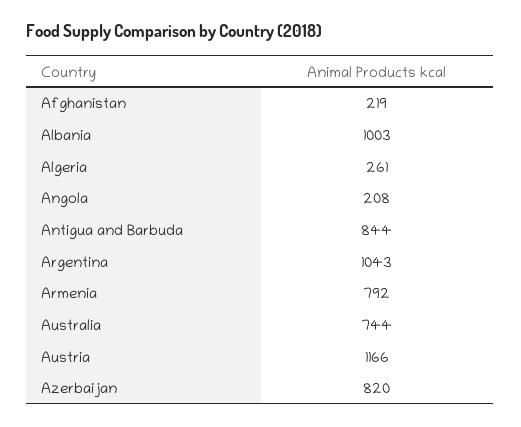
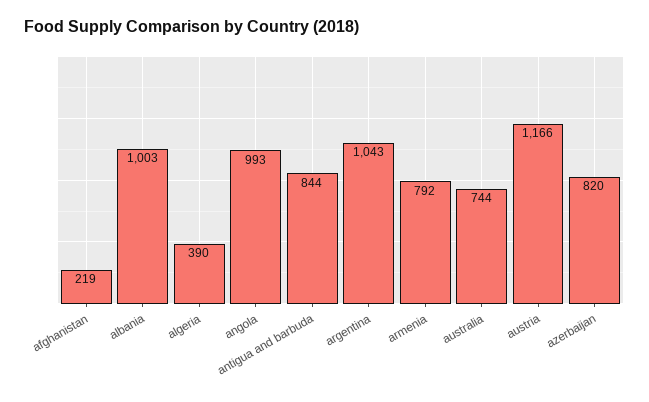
Algeria: 261 -> 390
Angola: 208 -> 993

